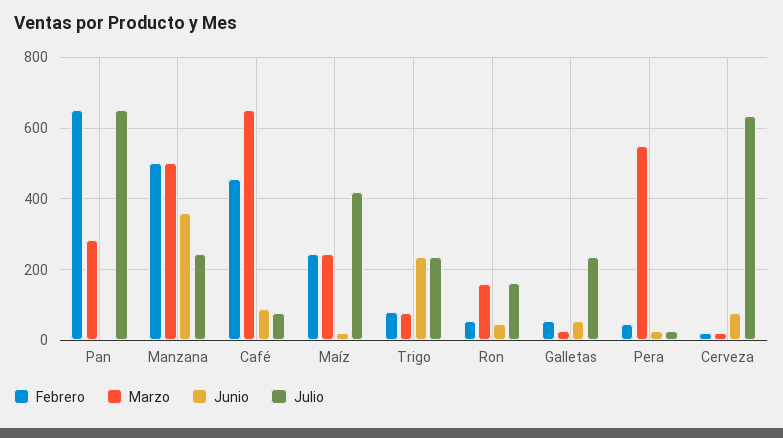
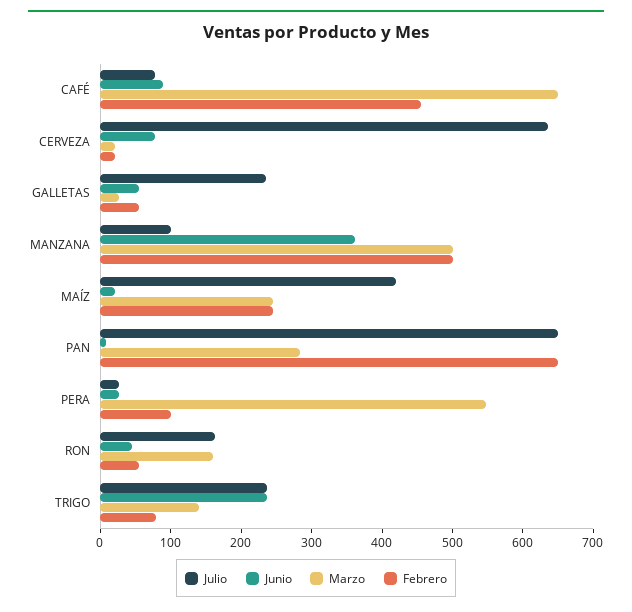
Julio, Manzana: 240 -> 100
Marzo, Trigo: 80 -> 140
Febrero, Pera: 40 -> 100

